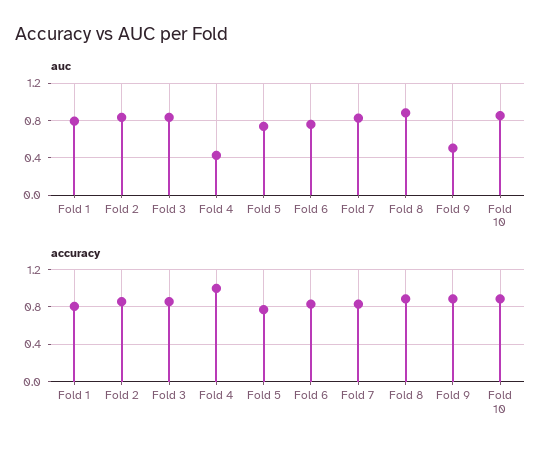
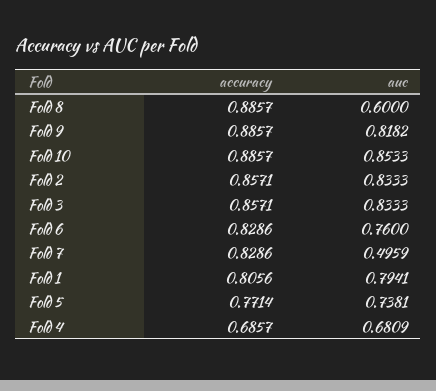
auc, Fold 4: 0.4 -> 0.6809
auc, Fold 7: 0.8 -> 0.4959
auc, Fold 8: 0.9 -> 0.6
auc, Fold 9: 0.5 -> 0.8182
accuracy, Fold 4: 1 -> 0.6857

